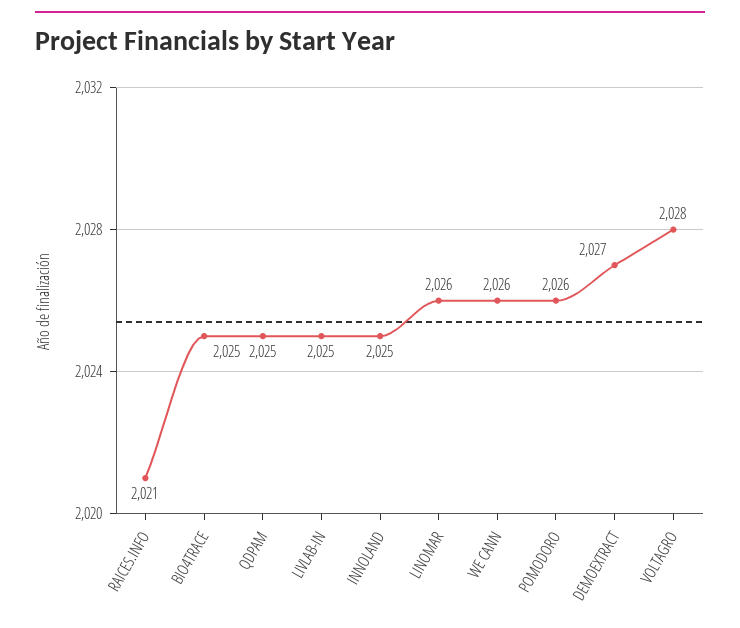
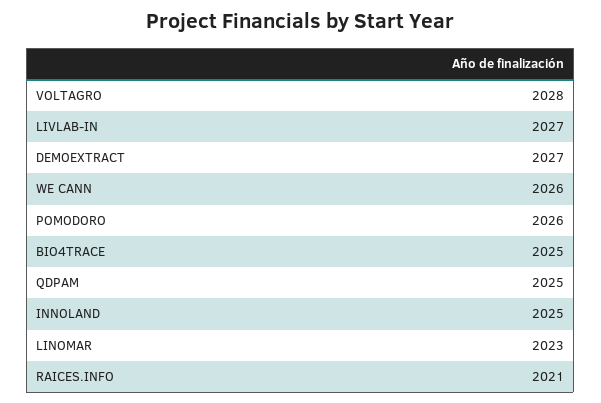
LIVLAB-IN: 2025 -> 2027
LINOMAR: 2026 -> 2023

